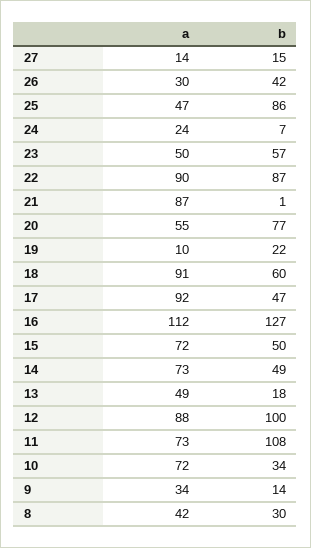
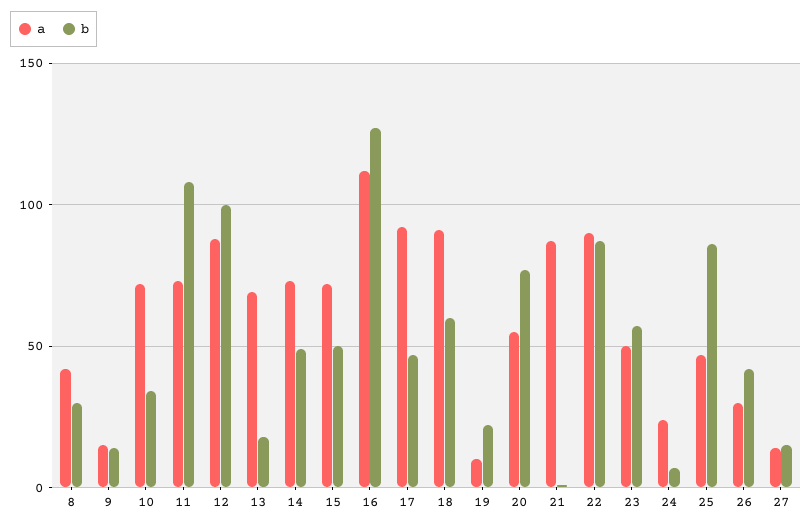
a, 13: 49 -> 70
a, 9: 34 -> 15

